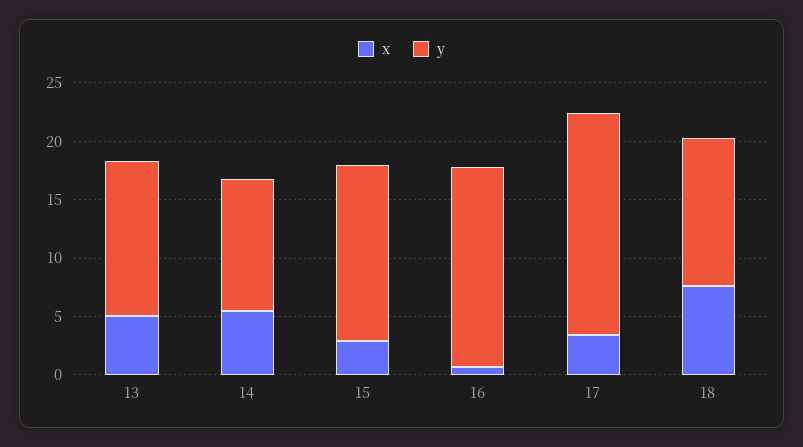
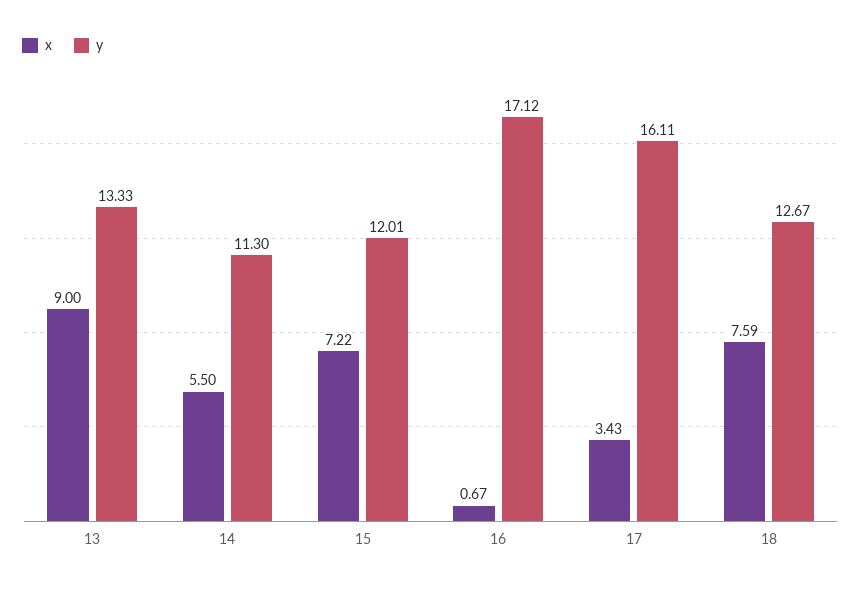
x, 13: 5 -> 9
x, 15: 3 -> 7.22
y, 15: 15 -> 12.01
y, 17: 19 -> 16.11

